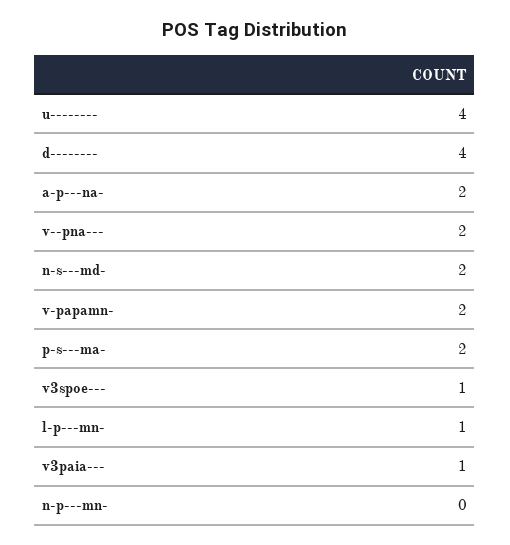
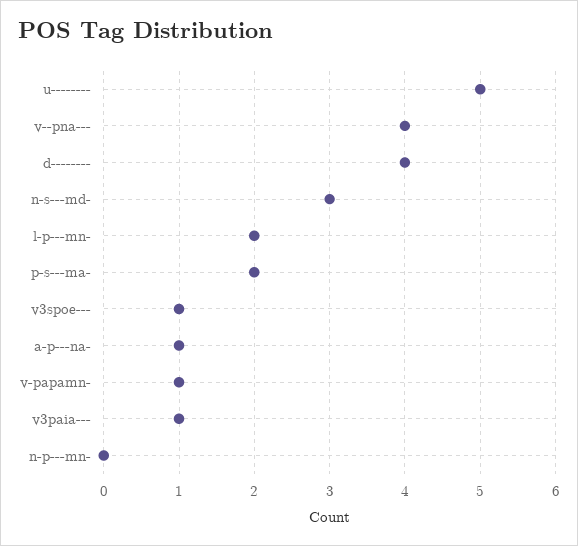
u--------: 4 -> 5
a-p---na-: 2 -> 1
v--pna---: 2 -> 4
n-s---md-: 2 -> 3
v-papamn-: 2 -> 1
l-p---mn-: 1 -> 2

